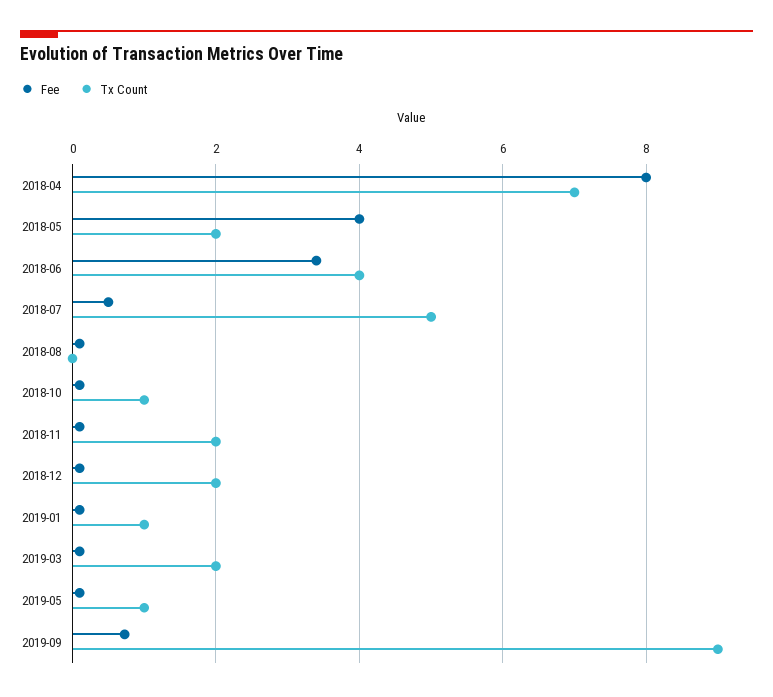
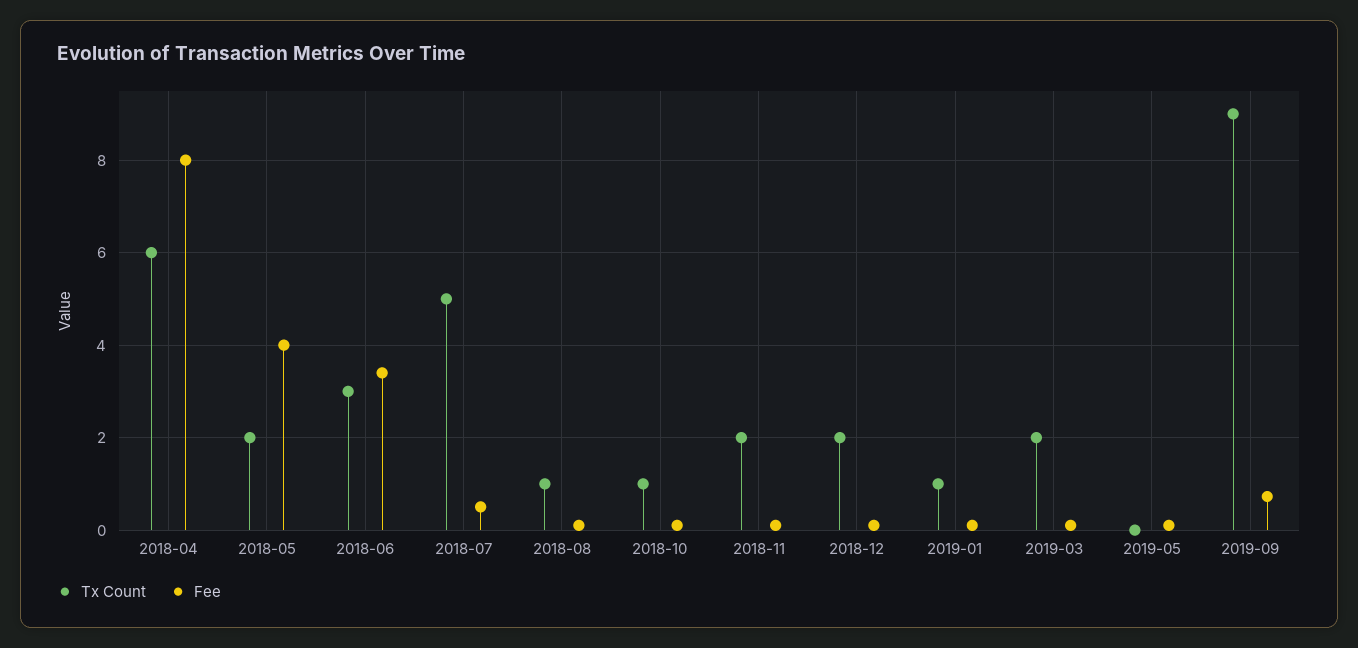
Tx Count, 2018-04: 7 -> 6
Tx Count, 2018-06: 4 -> 3
Tx Count, 2018-08: 0 -> 1
Tx Count, 2019-05: 1 -> 0

